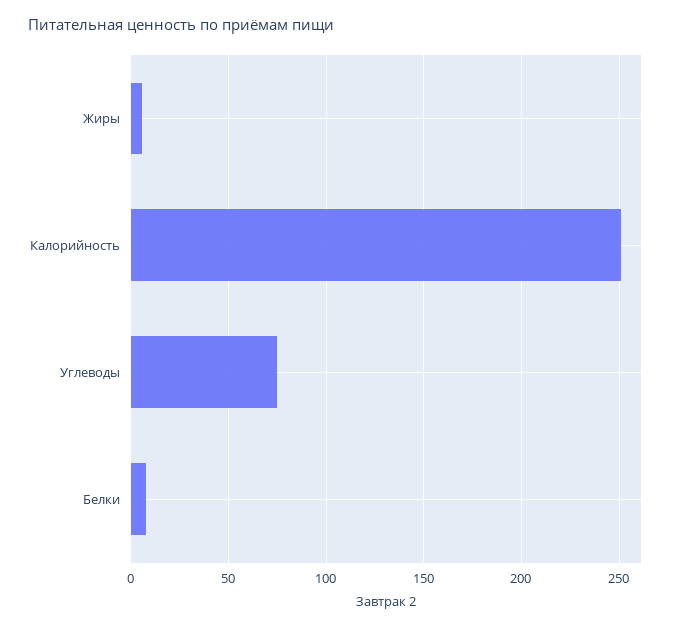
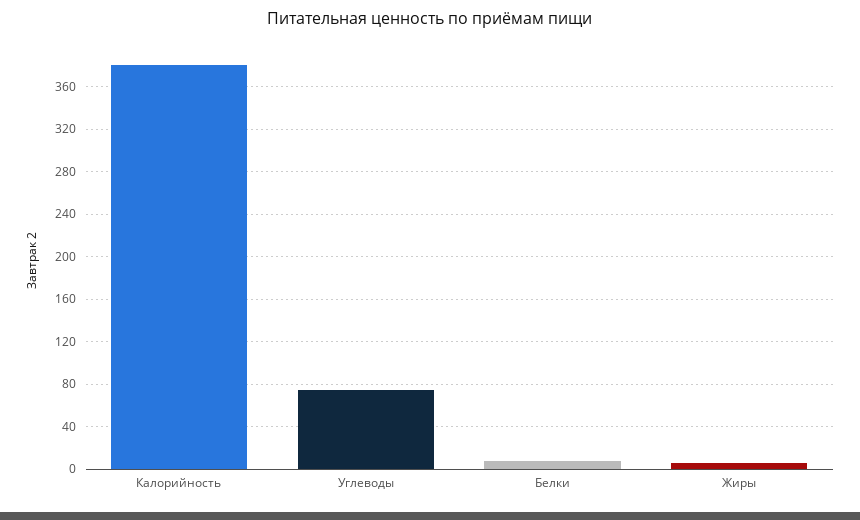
Калорийность: 250 -> 380

